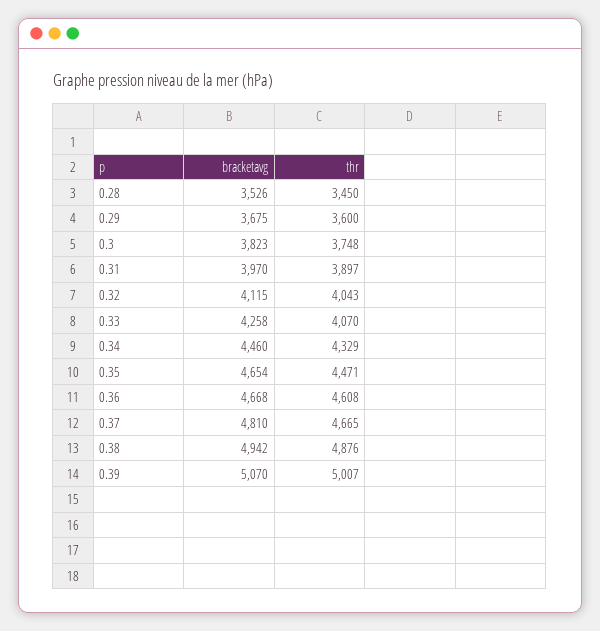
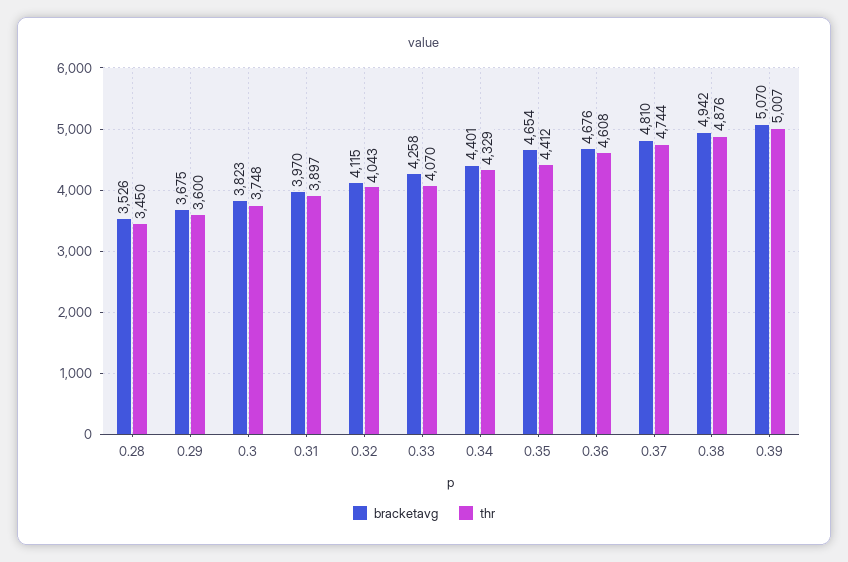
bracketavg, 0.34: 4460 -> 4401
thr, 0.35: 4471 -> 4412
bracketavg, 0.36: 4668 -> 4676
thr, 0.37: 4665 -> 4744

